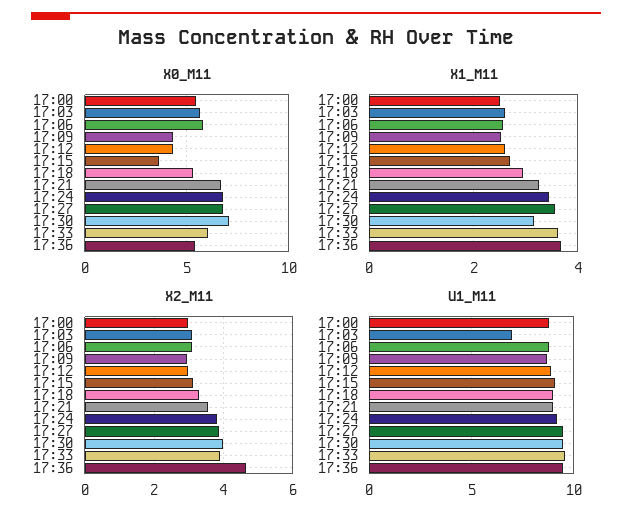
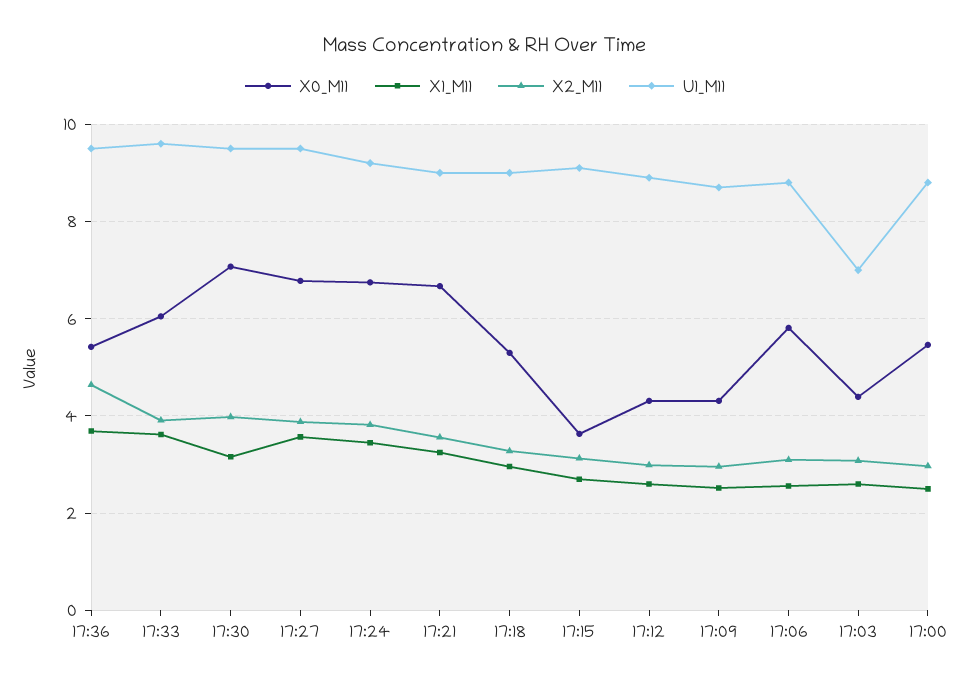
X0_M11, 17:03: 5.5 -> 4.4

